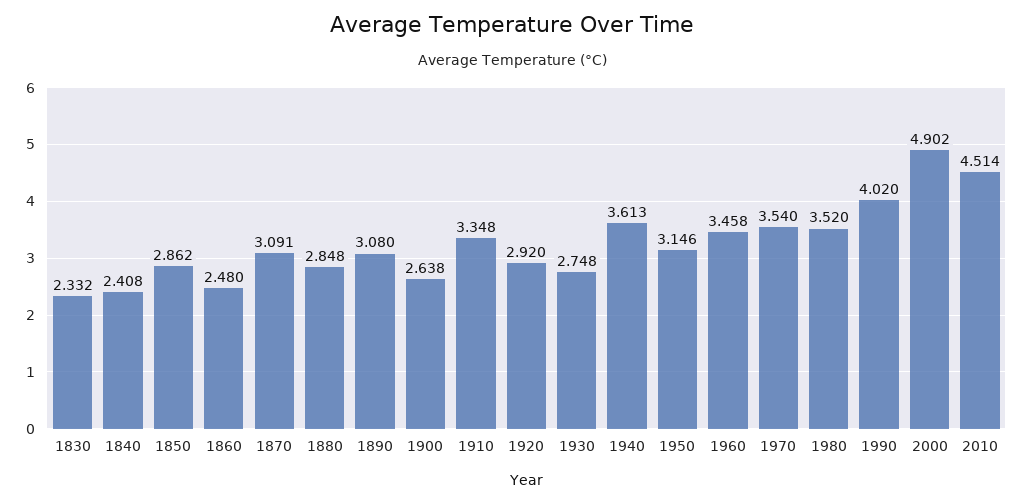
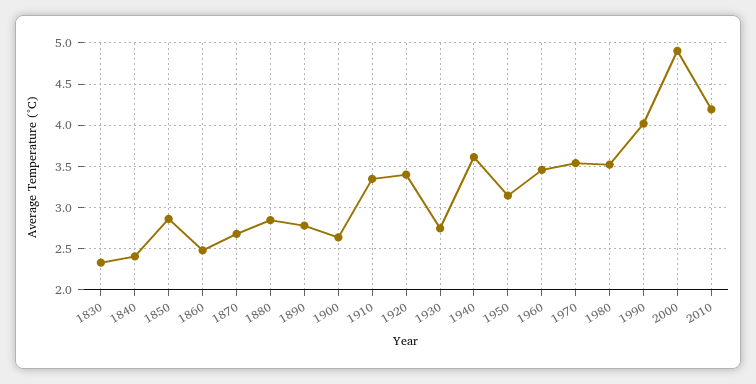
1870: 3.091 -> 2.7
1890: 3.08 -> 2.8
1920: 2.92 -> 3.4
2010: 4.514 -> 4.2

